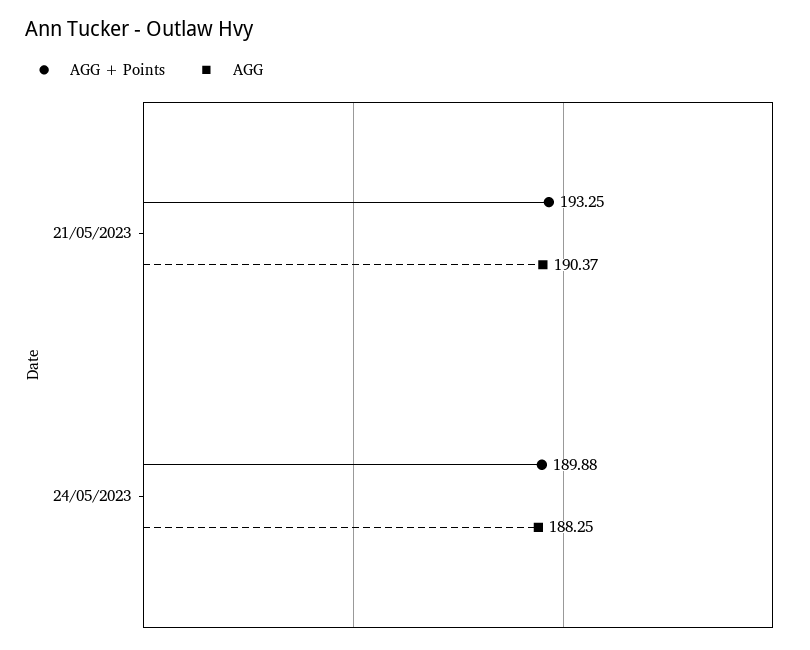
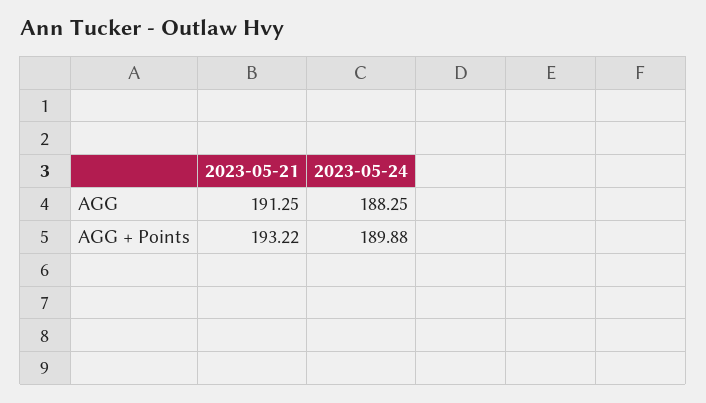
AGG + Points, 21/05/2023: 193.25 -> 193.22
AGG, 21/05/2023: 190.37 -> 191.25

